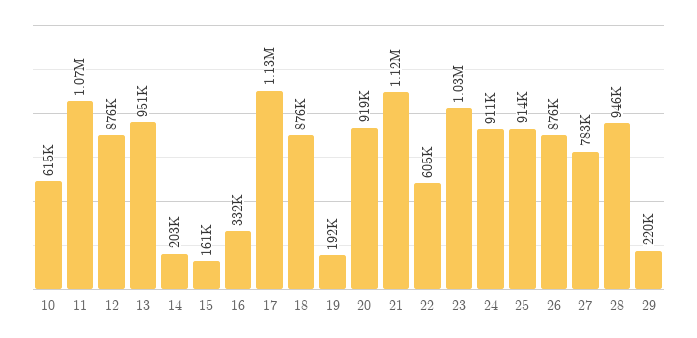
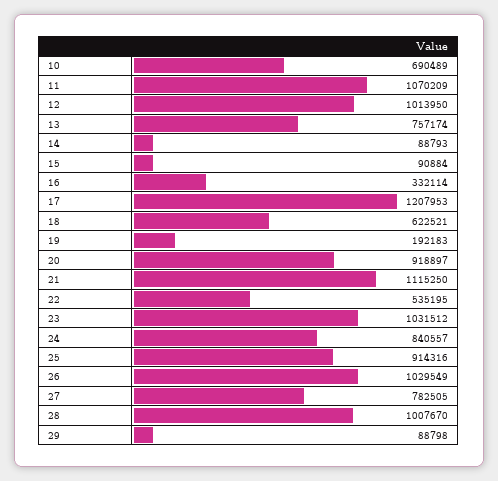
10: 615000 -> 690489
12: 876000 -> 1013950
13: 951000 -> 757174
14: 203000 -> 88793
15: 161000 -> 90884
17: 1130000 -> 1207953
18: 876000 -> 622521
22: 605000 -> 535195
24: 911000 -> 840557
26: 876000 -> 1029549
28: 946000 -> 1007670
29: 220000 -> 88798

